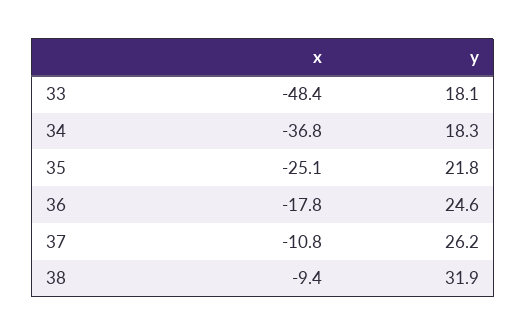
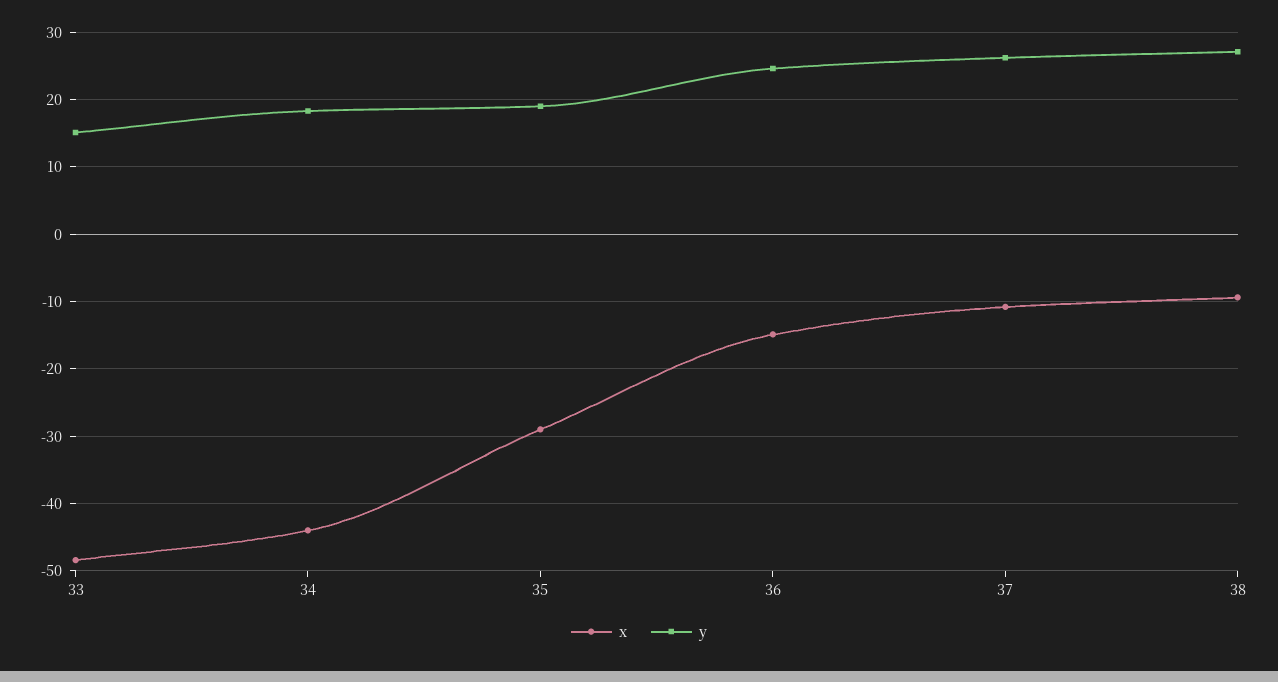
y, 33: 18.1 -> 15
x, 34: -36.8 -> -44
x, 35: -25.1 -> -29
y, 35: 21.8 -> 19
x, 36: -17.8 -> -15
y, 38: 31.9 -> 27

